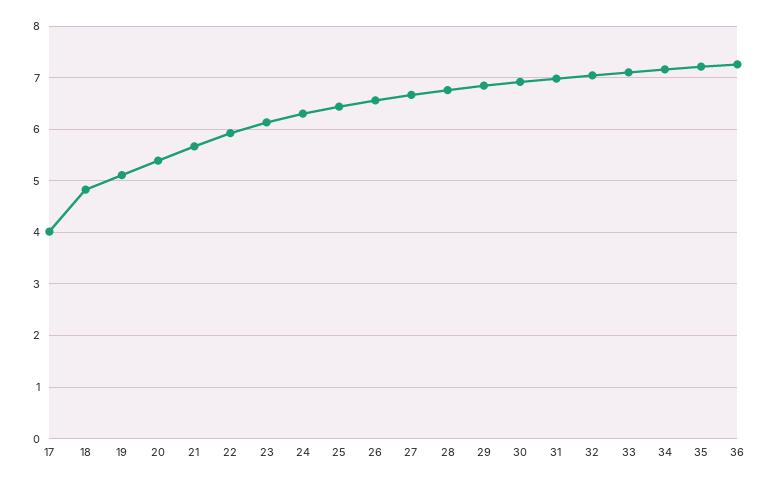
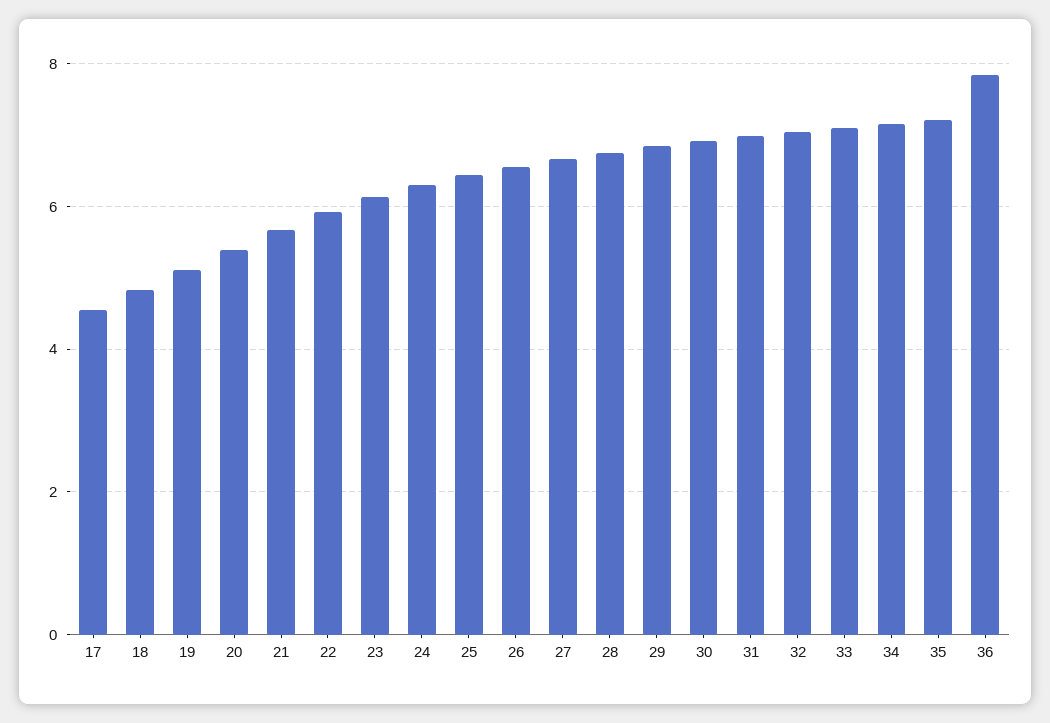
17: 4 -> 4.6
36: 7.2 -> 7.8

